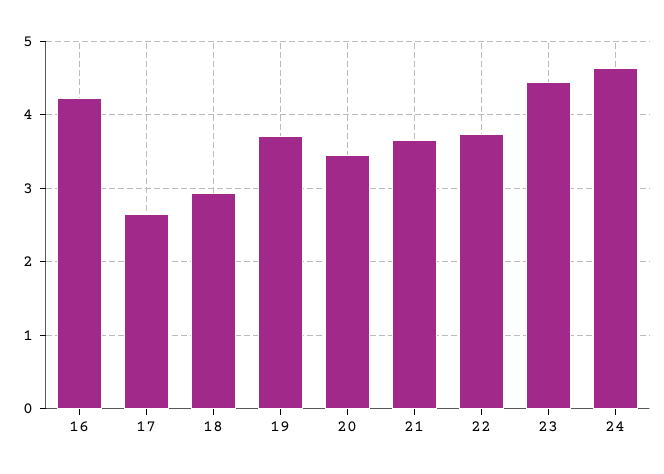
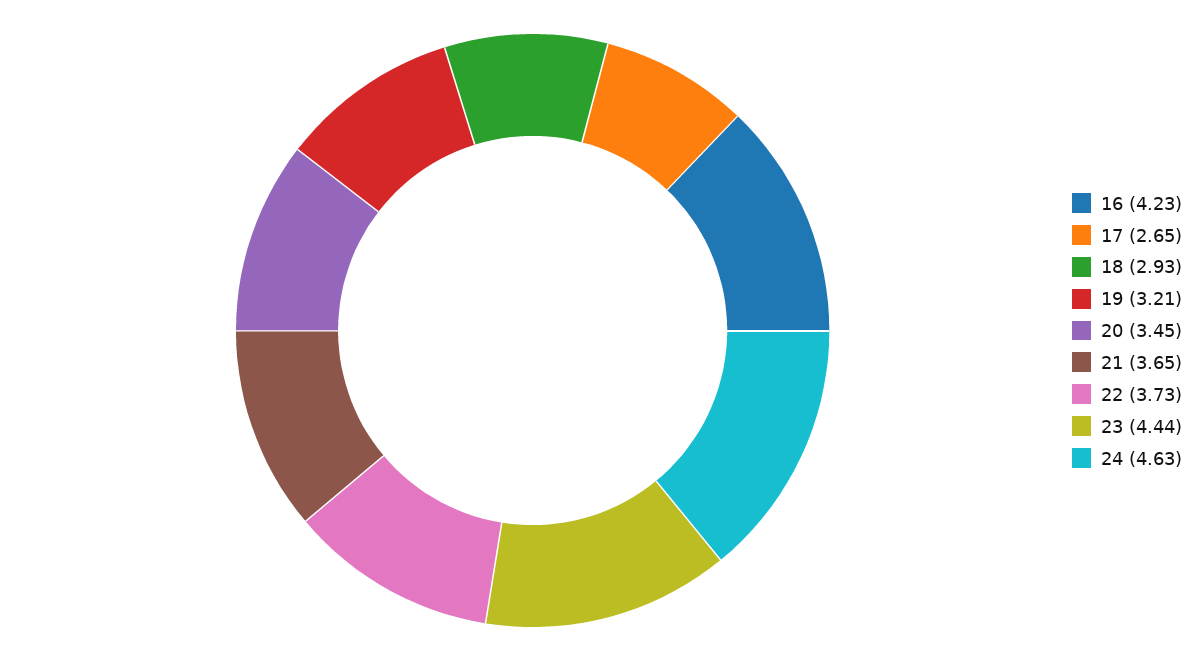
19: 3.7 -> 3.21

